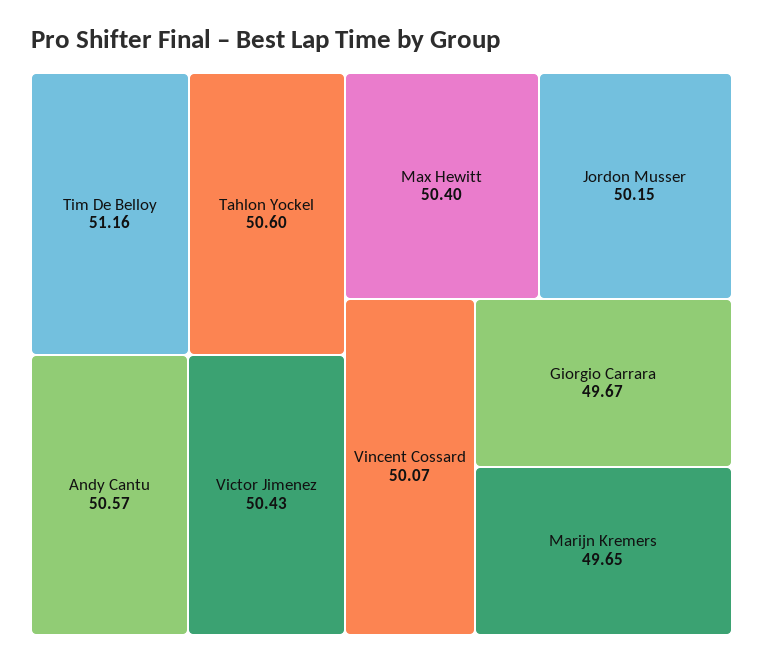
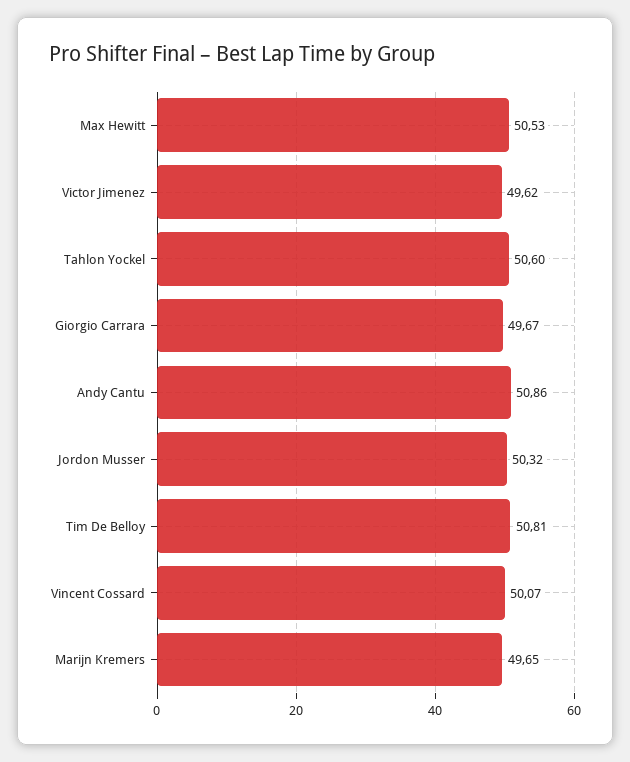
Tim De Belloy: 51.16 -> 50.81
Andy Cantu: 50.57 -> 50.86
Victor Jimenez: 50.43 -> 49.62
Max Hewitt: 50.4 -> 50.53
Jordon Musser: 50.15 -> 50.32

